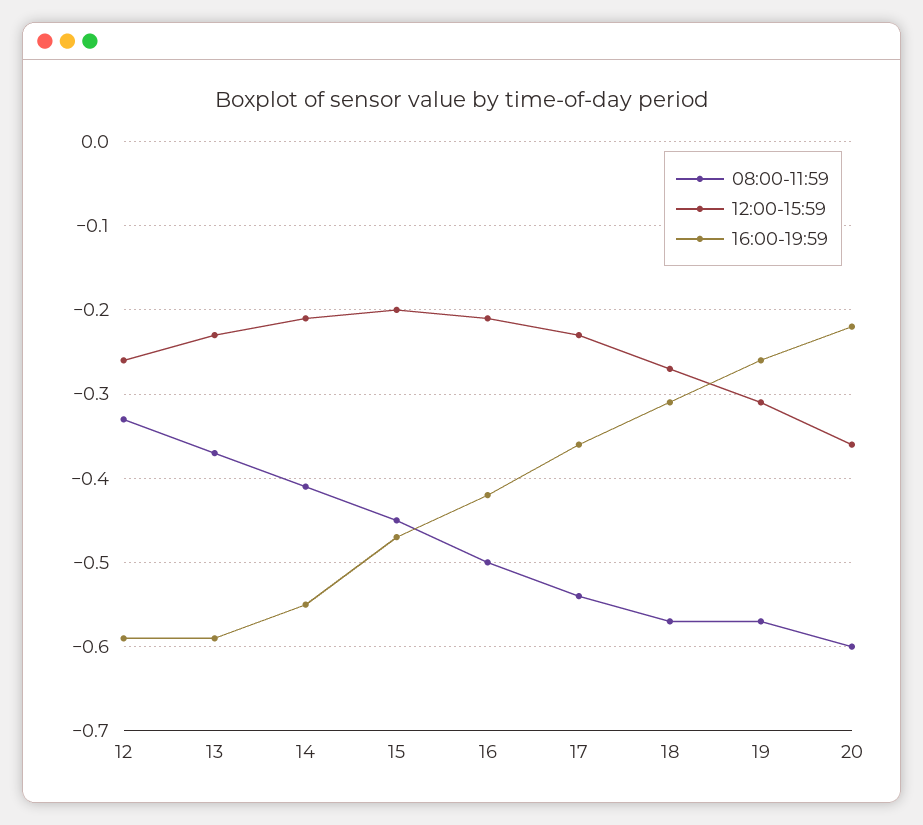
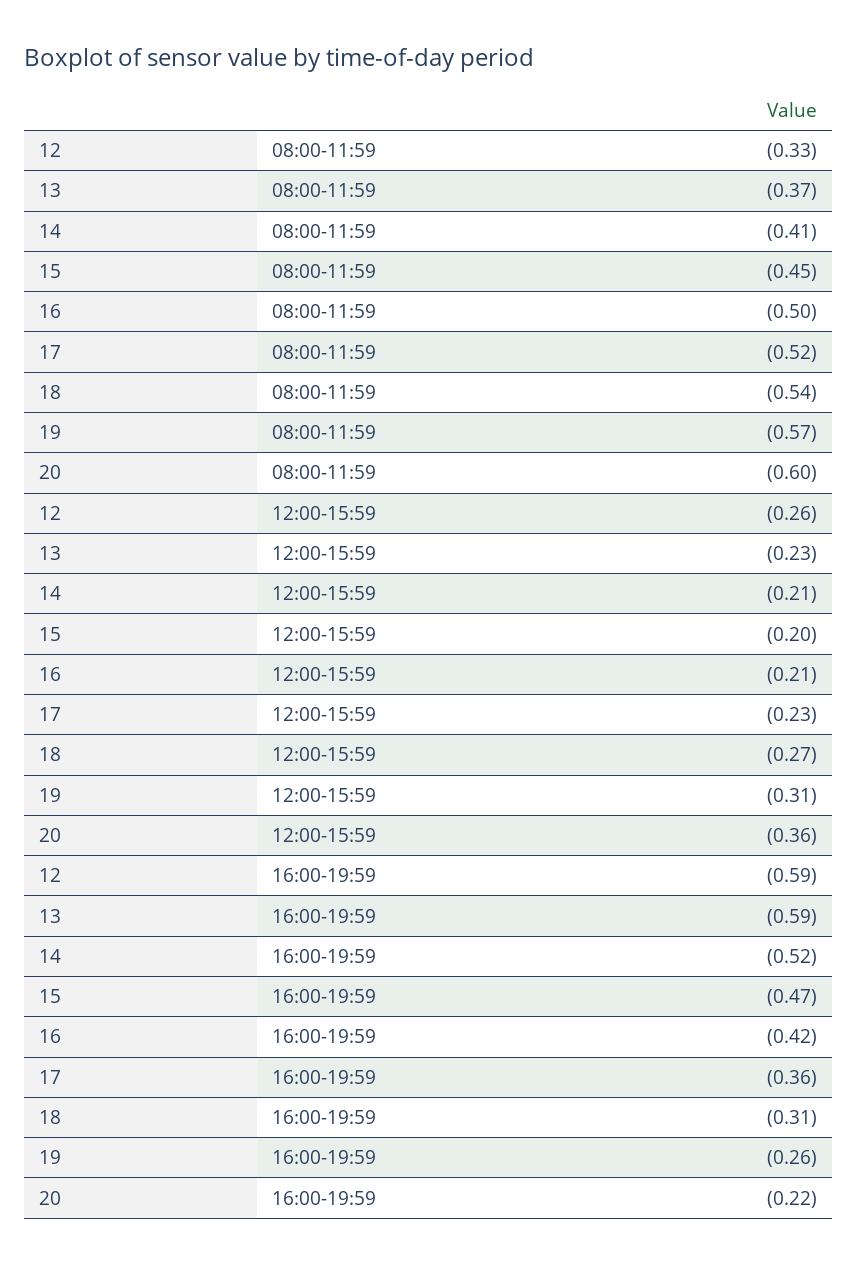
16:00-19:59, 14: -0.55 -> -0.52
08:00-11:59, 17: -0.54 -> -0.52
08:00-11:59, 18: -0.57 -> -0.54

